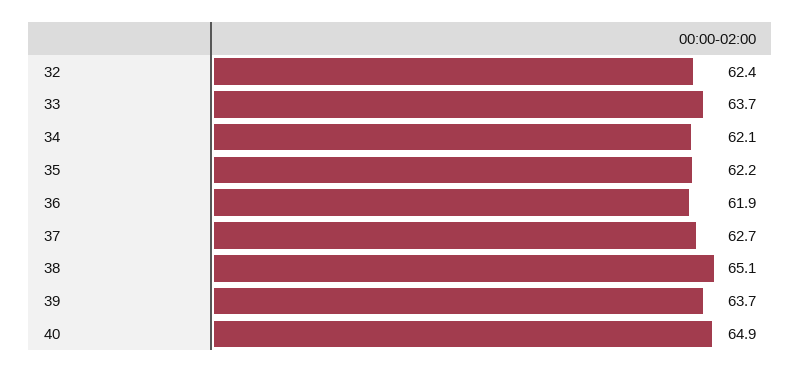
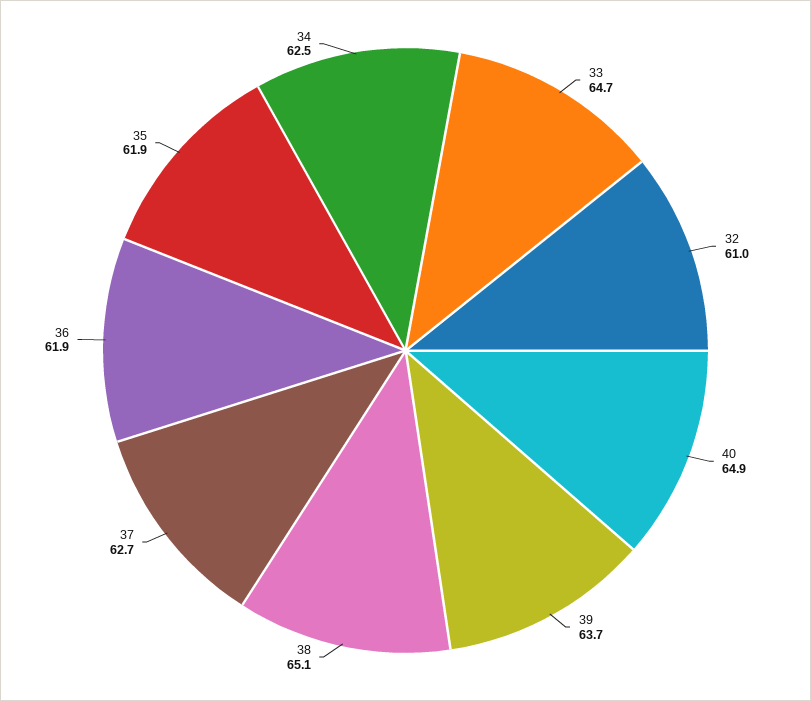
32: 62.4 -> 61
33: 63.7 -> 64.7
34: 62.1 -> 62.5
35: 62.2 -> 61.9

